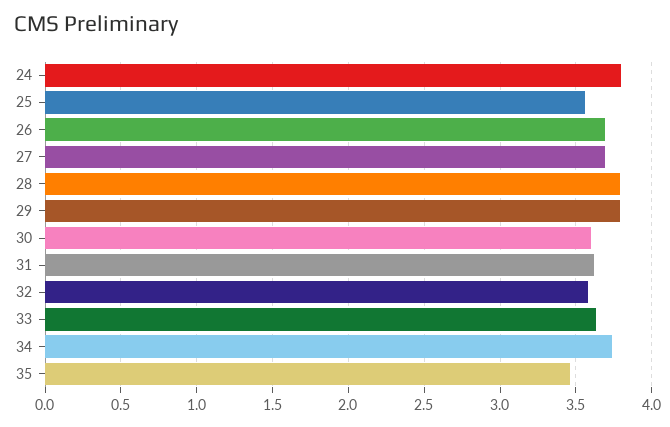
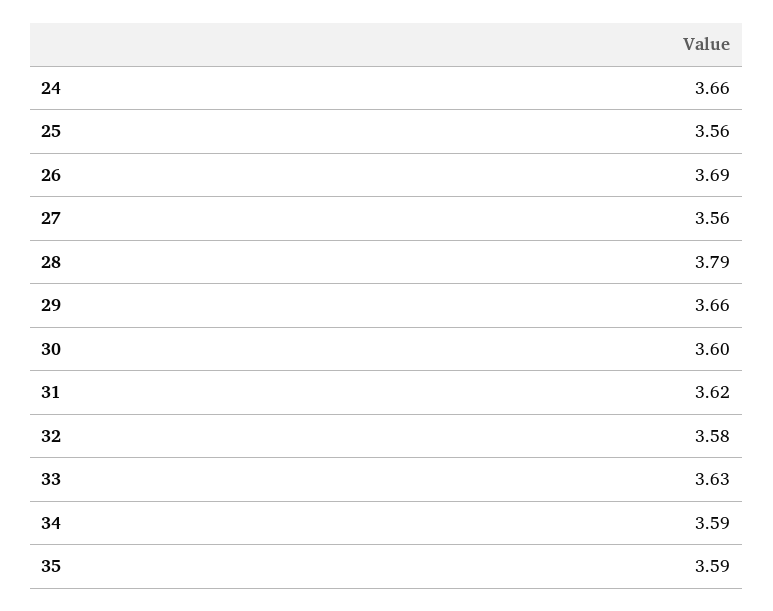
24: 3.8 -> 3.66
27: 3.7 -> 3.56
29: 3.8 -> 3.66
34: 3.75 -> 3.59
35: 3.45 -> 3.59

